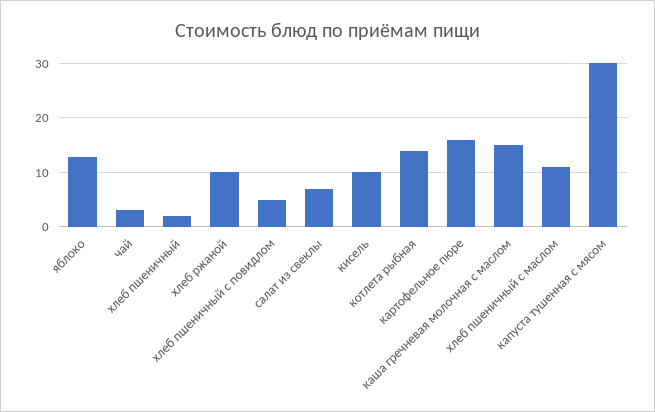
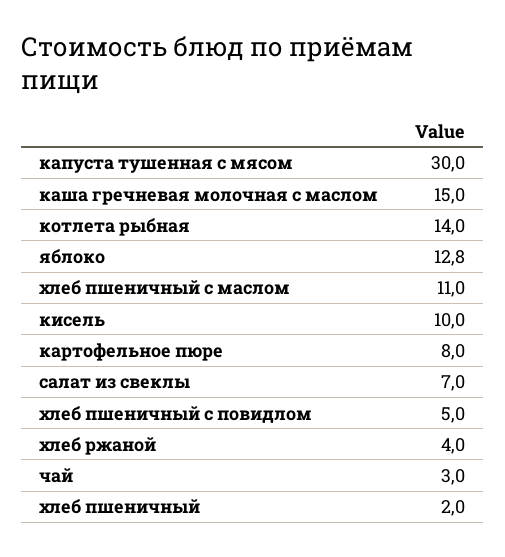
хлеб ржаной: 10 -> 4
картофельное пюре: 16 -> 8

